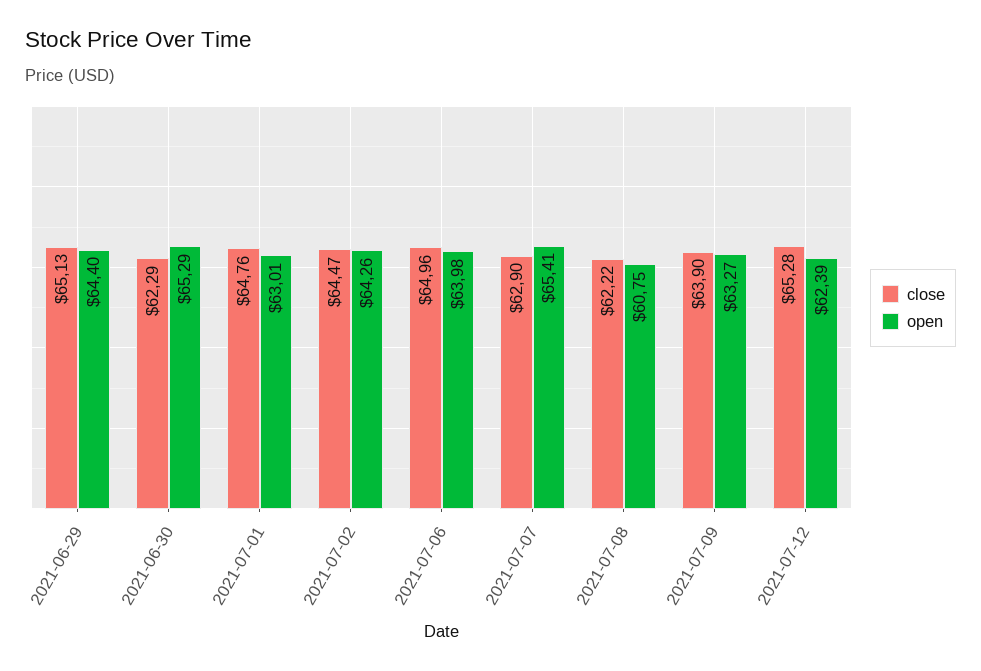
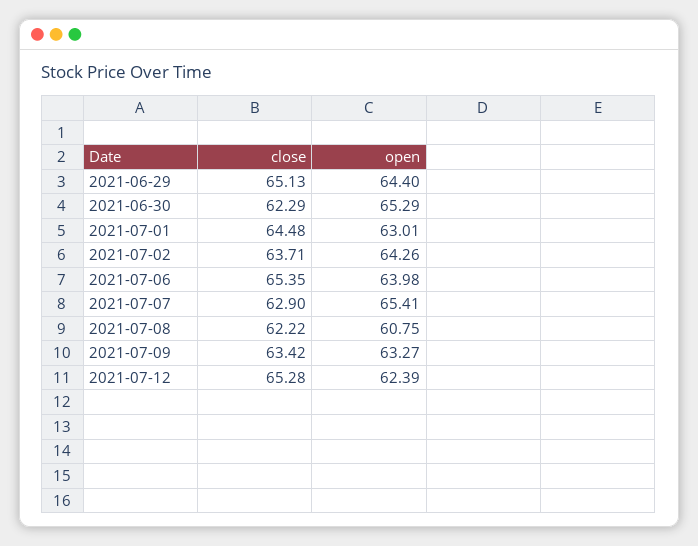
close, 2021-07-01: 64.76 -> 64.48
close, 2021-07-02: 64.47 -> 63.71
close, 2021-07-06: 64.96 -> 65.35
close, 2021-07-09: 63.9 -> 63.42

